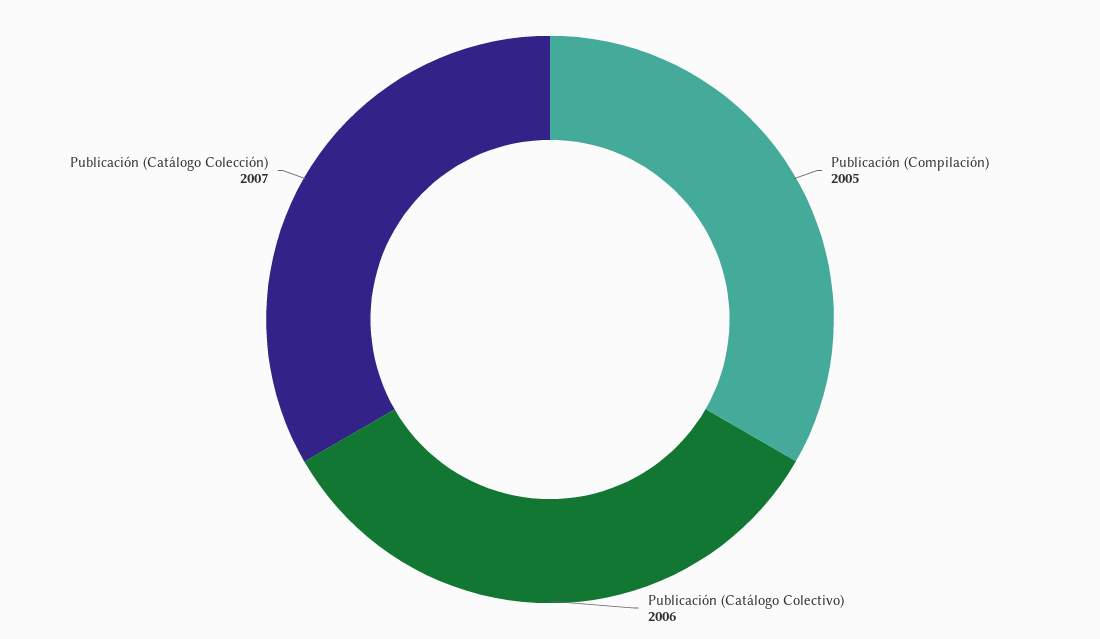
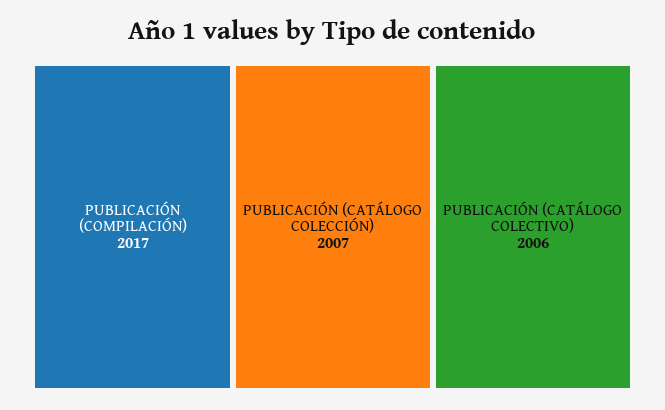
Publicación (Compilación): 2005 -> 2017

